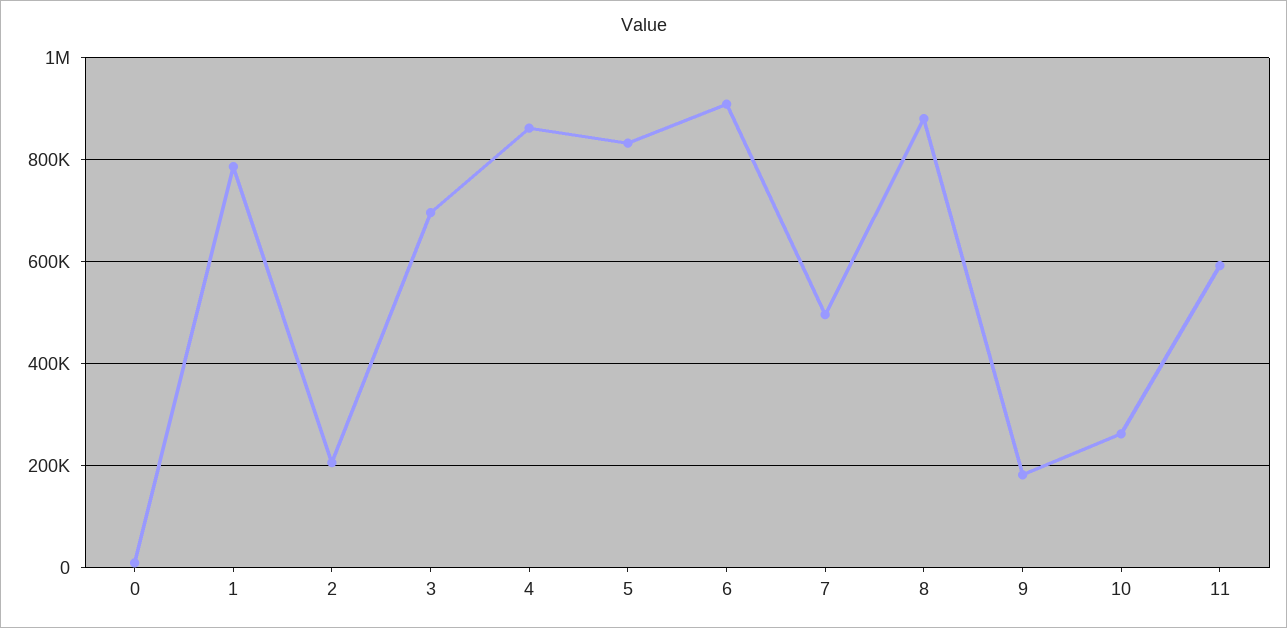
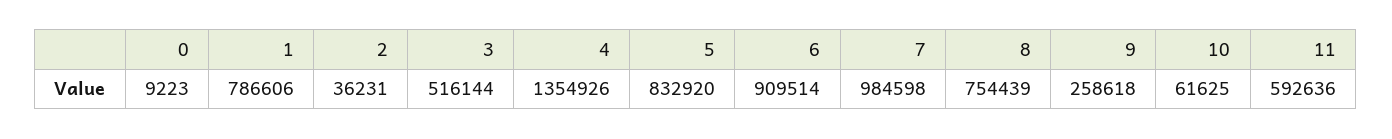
2: 200000 -> 36231
3: 700000 -> 516144
4: 860000 -> 1354926
7: 500000 -> 984598
8: 880000 -> 754439
9: 180000 -> 258618
10: 260000 -> 61625

